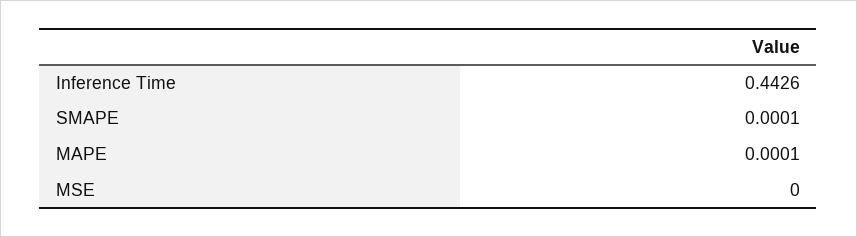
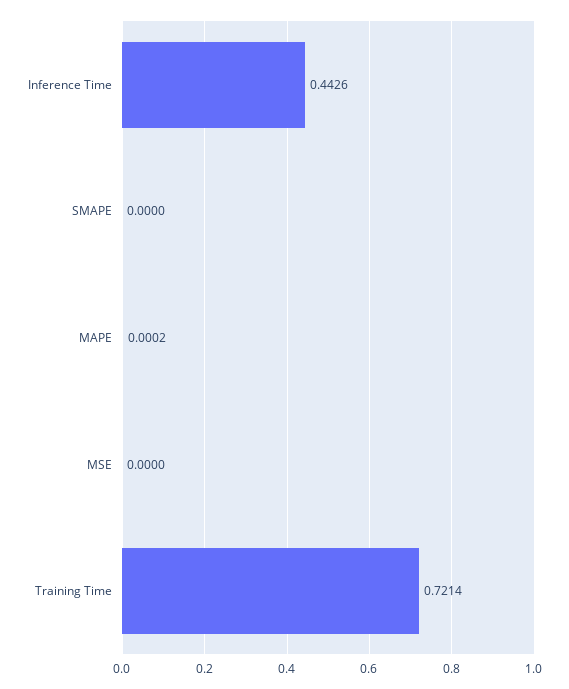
SMAPE: 0.0001 -> 0
MAPE: 0.0001 -> 0.0002
Training Time: none -> 0.7214

